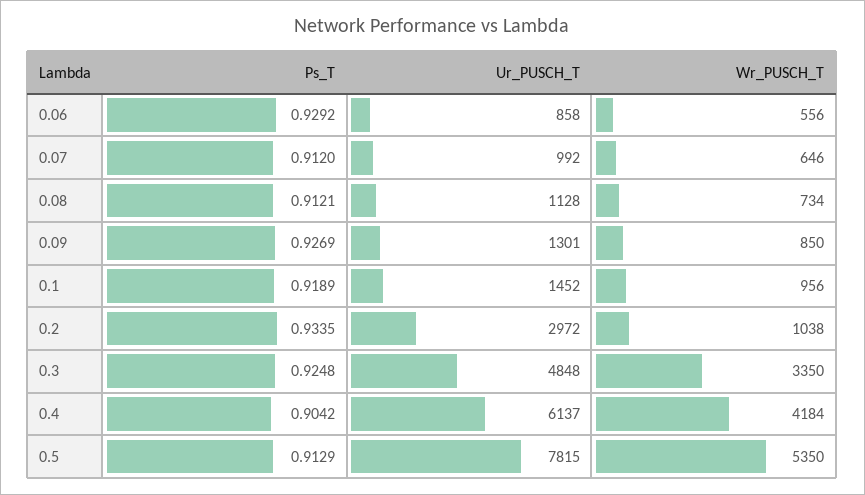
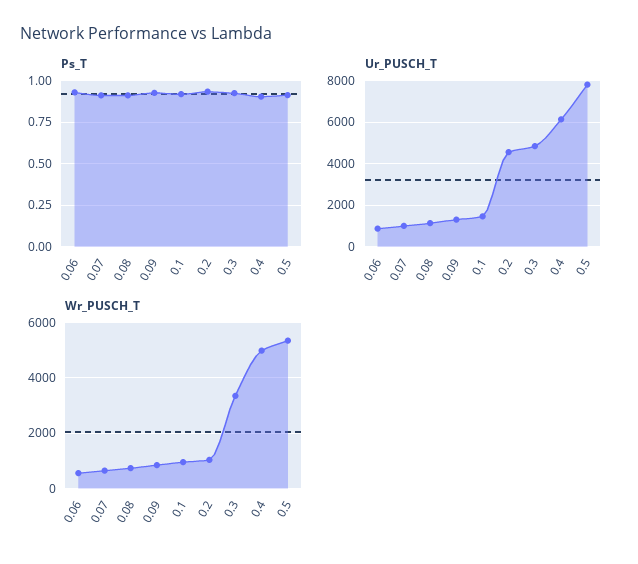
Ur_PUSCH_T, 0.2: 2972 -> 4500
Wr_PUSCH_T, 0.4: 4184 -> 5000

